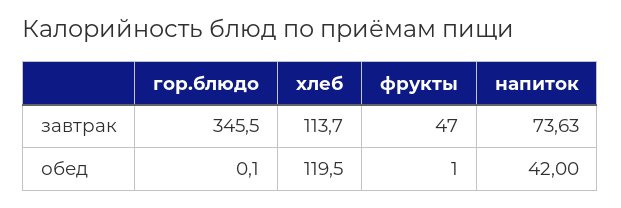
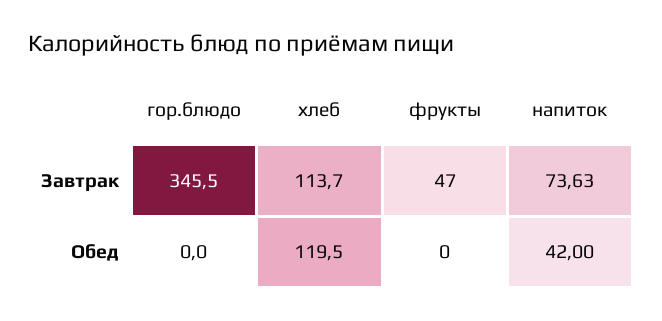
гор.блюдо, обед: 0.1 -> 0
фрукты, обед: 1 -> 0

